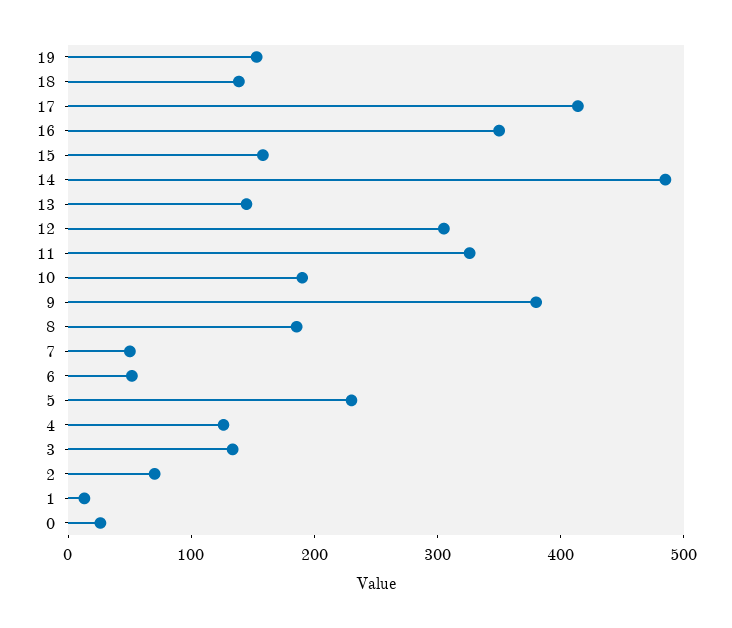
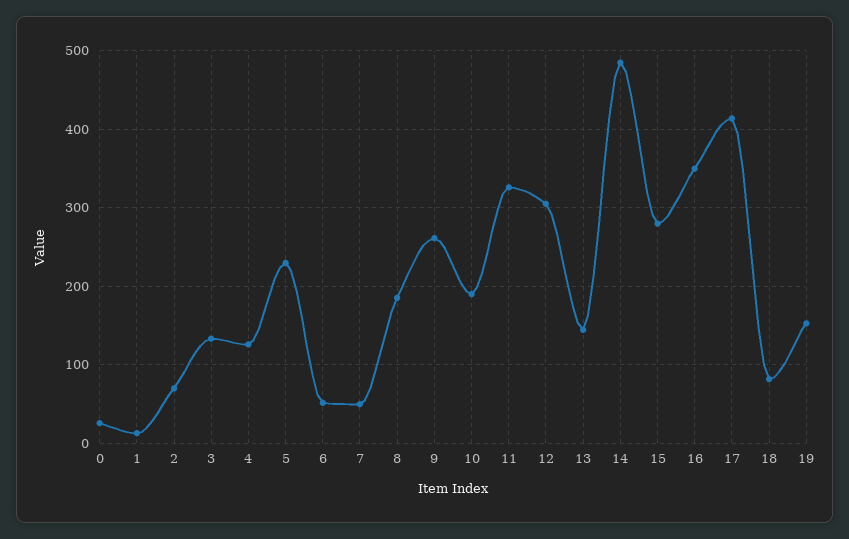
18: 140 -> 80
15: 160 -> 280
9: 380 -> 260

